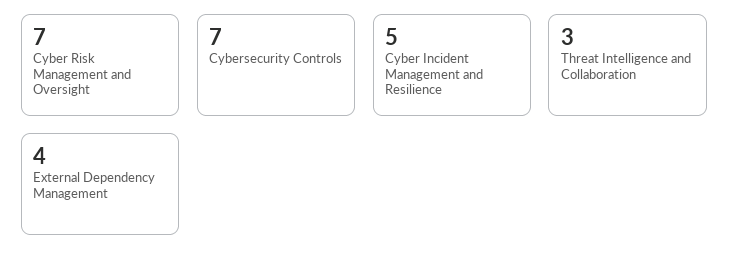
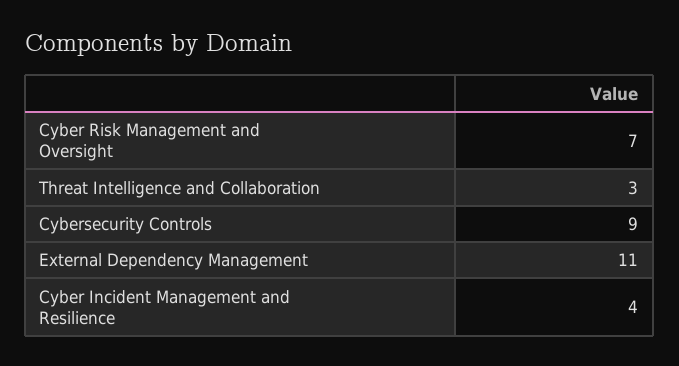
Cybersecurity Controls: 7 -> 9
Cyber Incident Management and Resilience: 5 -> 4
External Dependency Management: 4 -> 11

